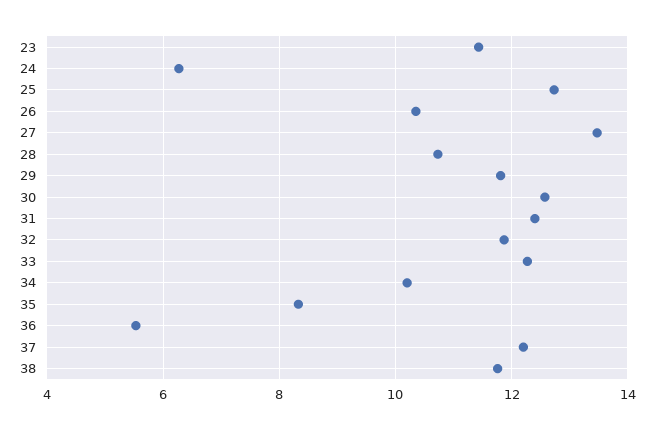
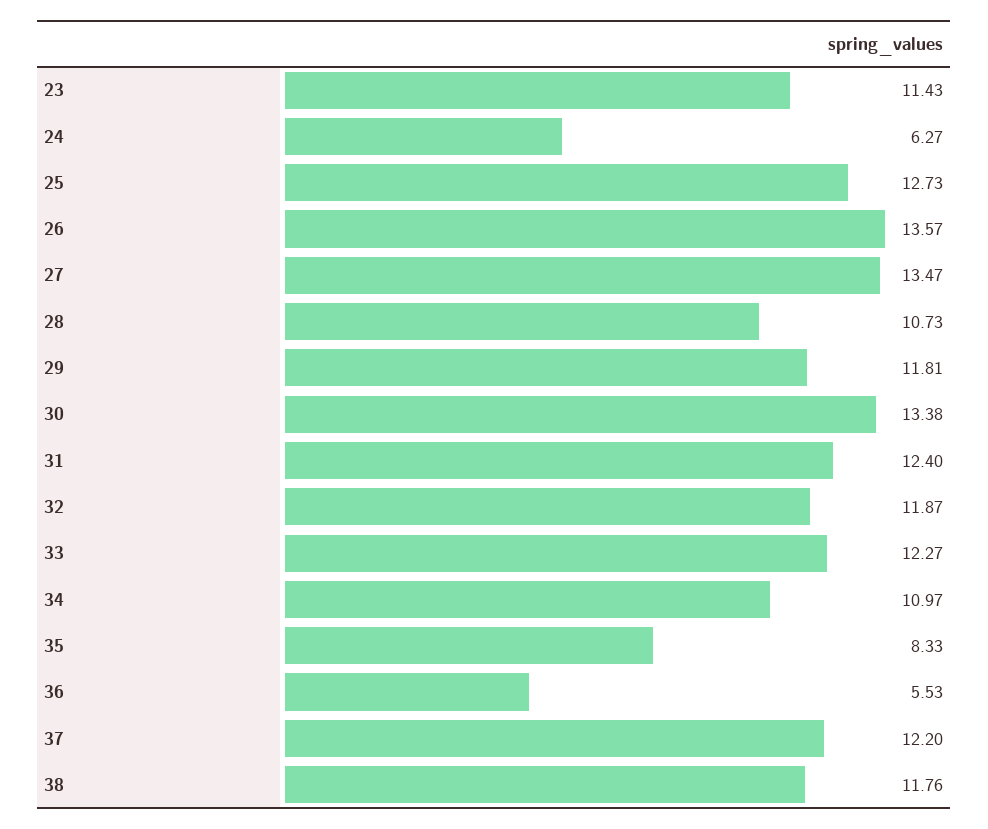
26: 10.4 -> 13.57
30: 12.6 -> 13.38
34: 10.2 -> 10.97

